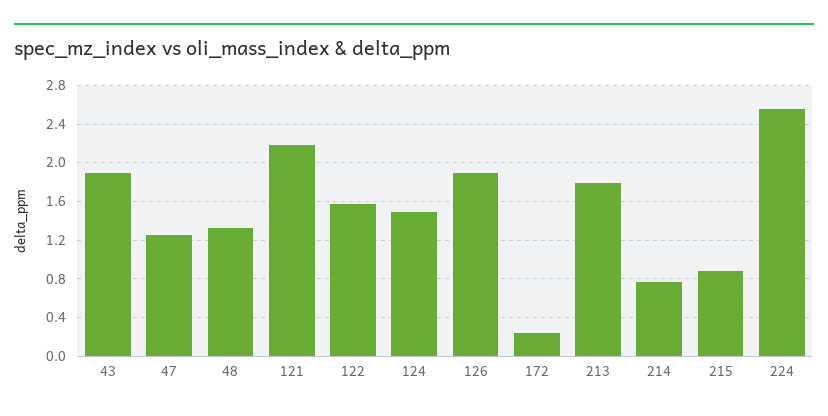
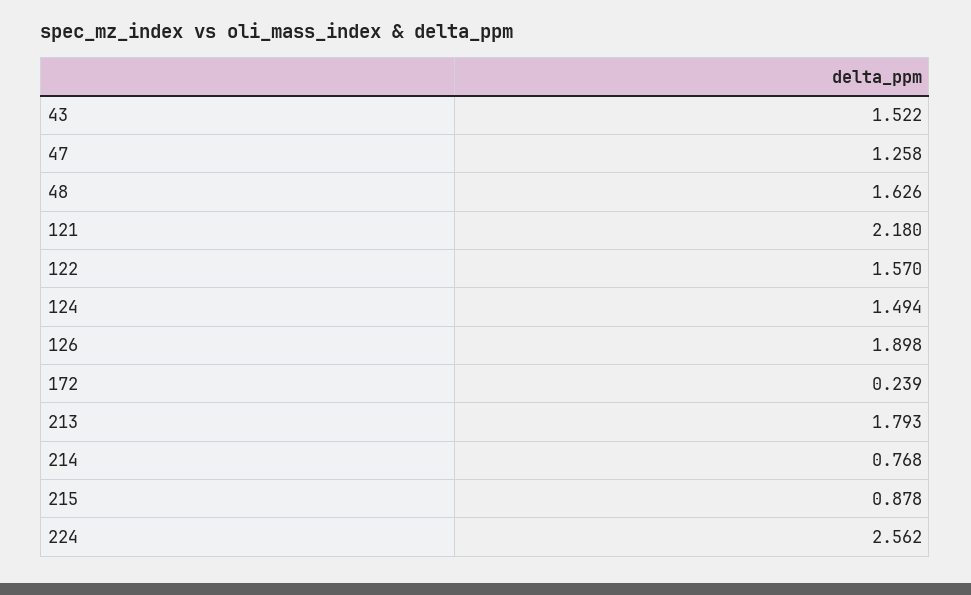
43: 1.9 -> 1.522
48: 1.3 -> 1.626

